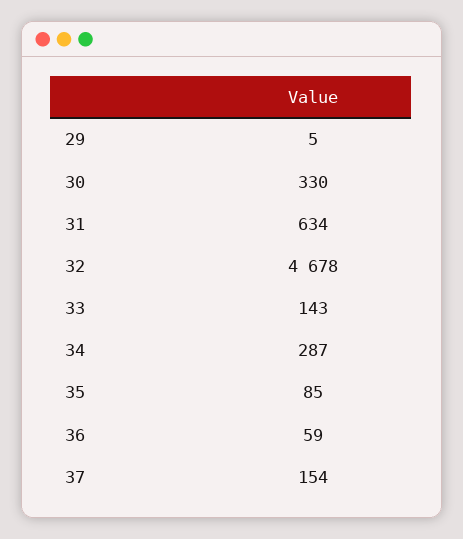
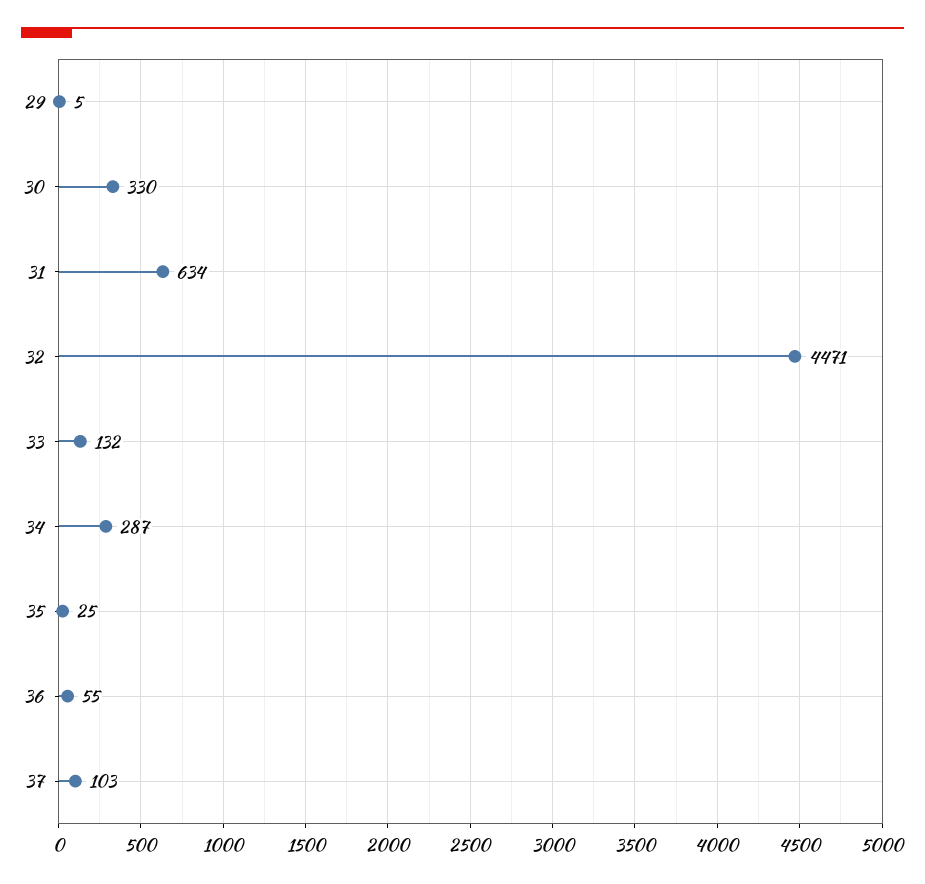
32: 4678 -> 4471
33: 143 -> 132
35: 85 -> 25
36: 59 -> 55
37: 154 -> 103

